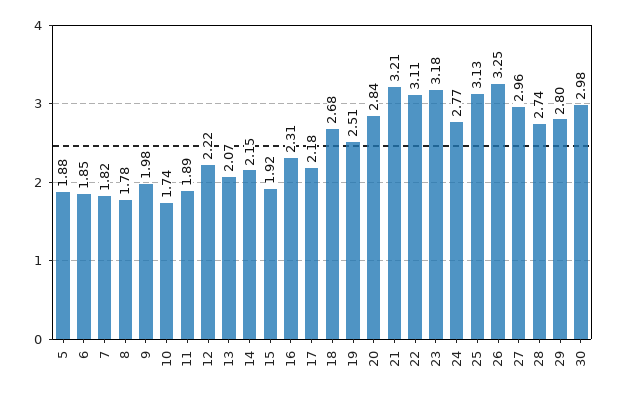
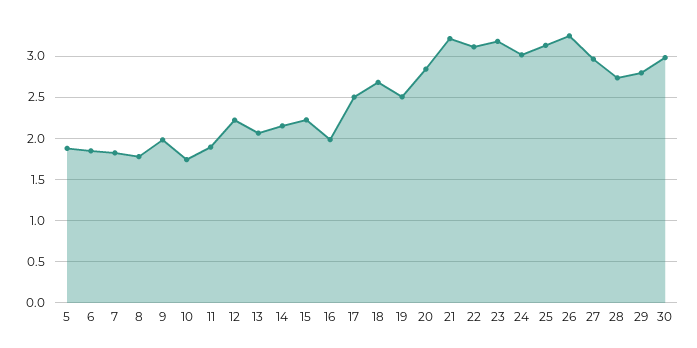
15: 1.92 -> 2.2
16: 2.31 -> 2
17: 2.18 -> 2.5
24: 2.77 -> 3

